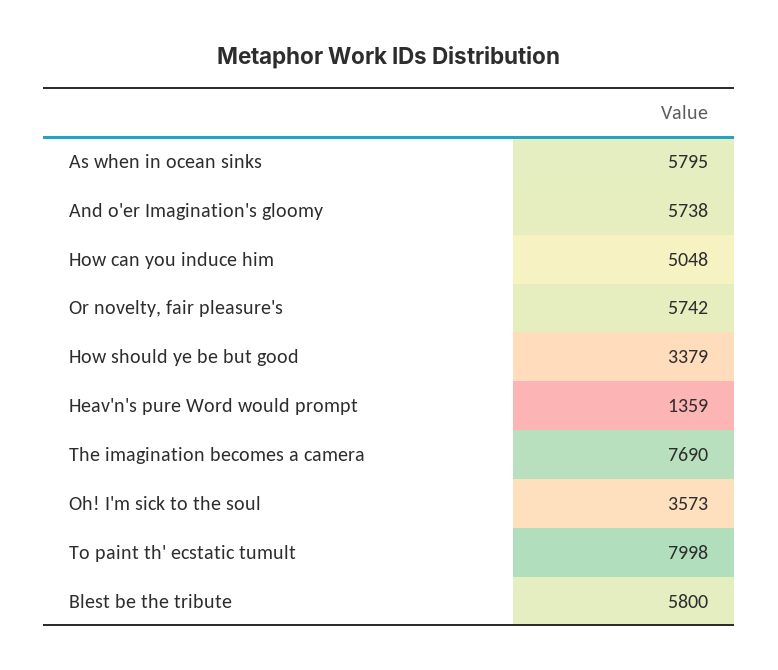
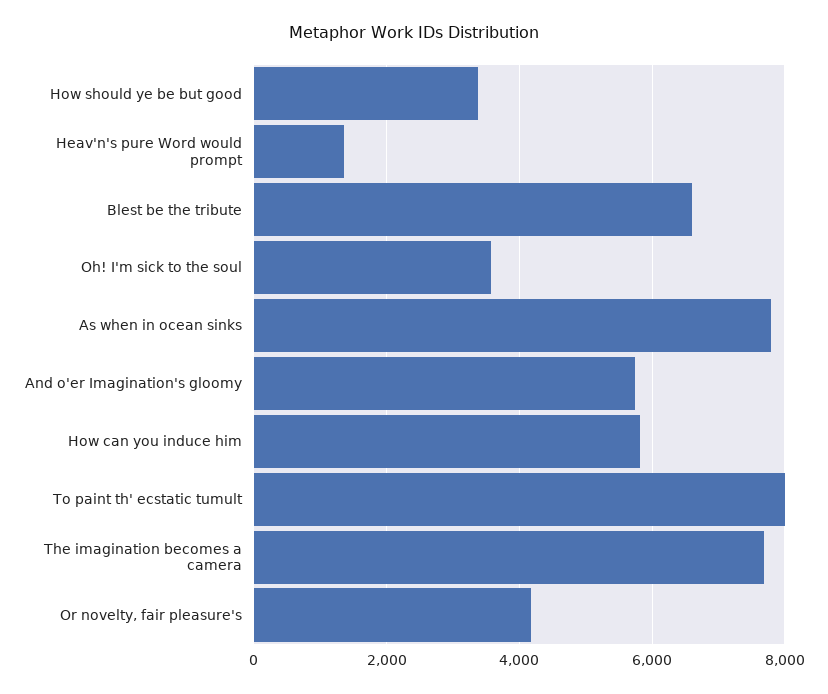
As when in ocean sinks: 5795 -> 7800
How can you induce him: 5048 -> 5800
Or novelty, fair pleasure's: 5742 -> 4200
Blest be the tribute: 5800 -> 6600

